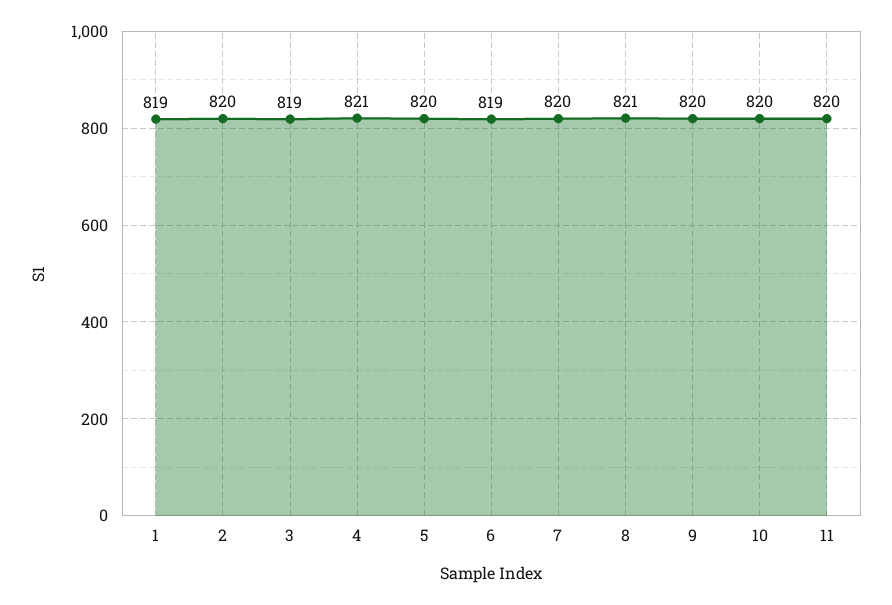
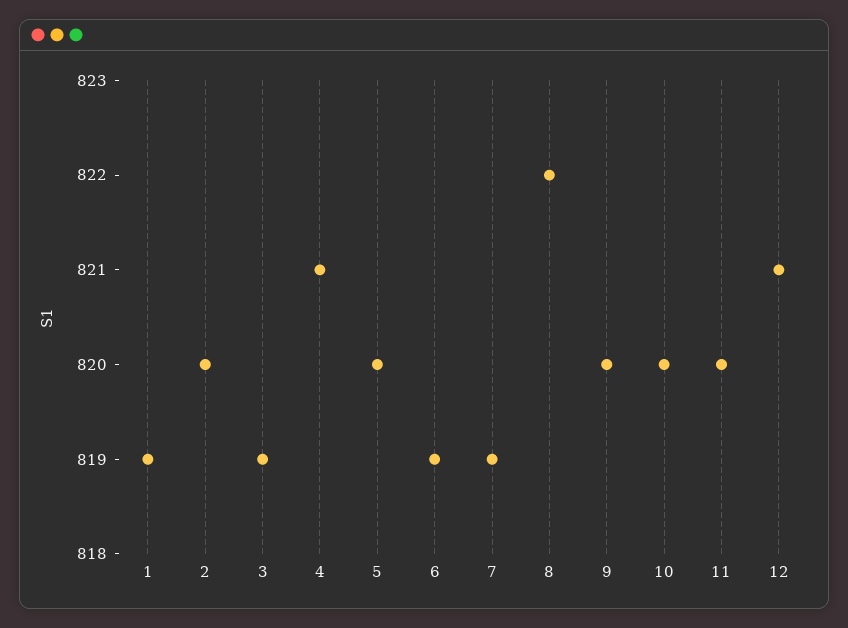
7: 820 -> 819
8: 821 -> 822
12: none -> 821

